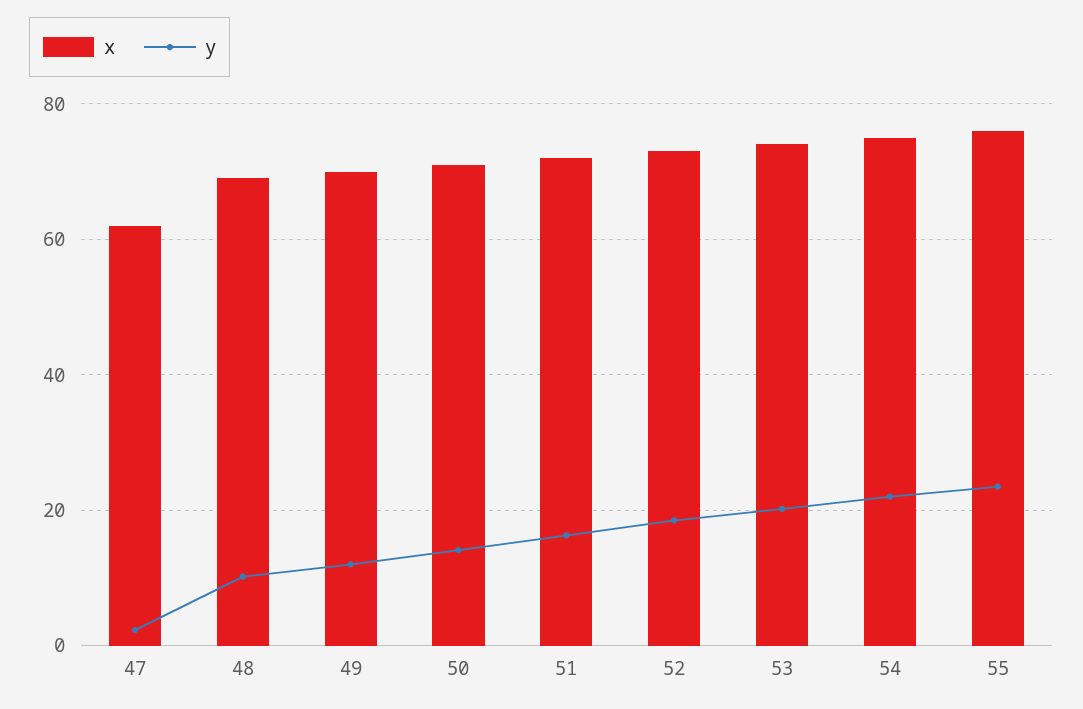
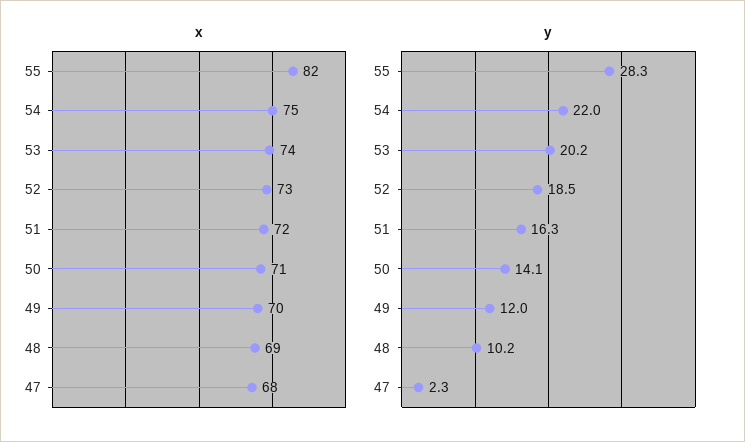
x, 47: 62 -> 68
x, 55: 76 -> 82
y, 55: 24 -> 28.3

